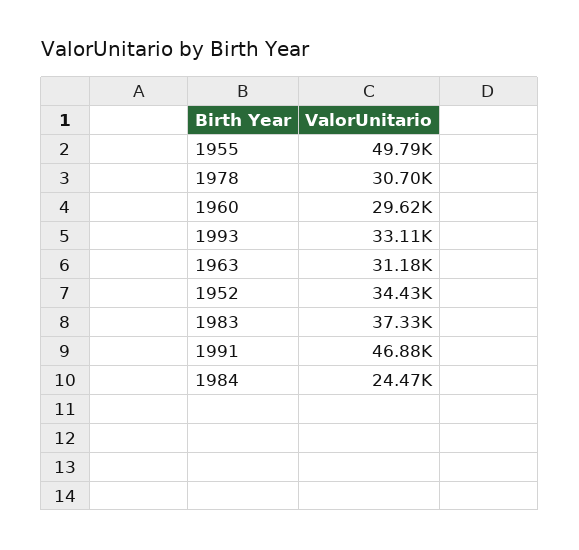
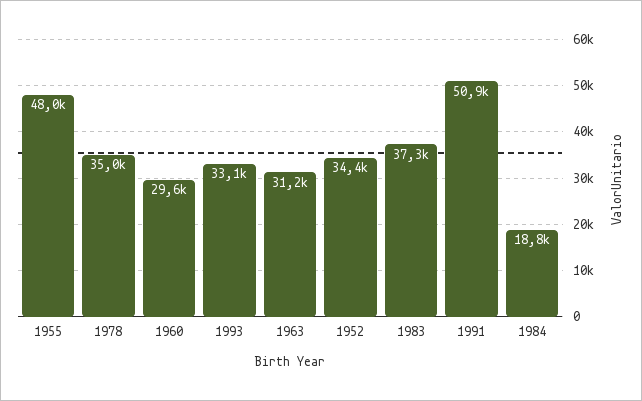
1955: 49790 -> 48000
1978: 30700 -> 35000
1991: 46880 -> 50900
1984: 24470 -> 18800

